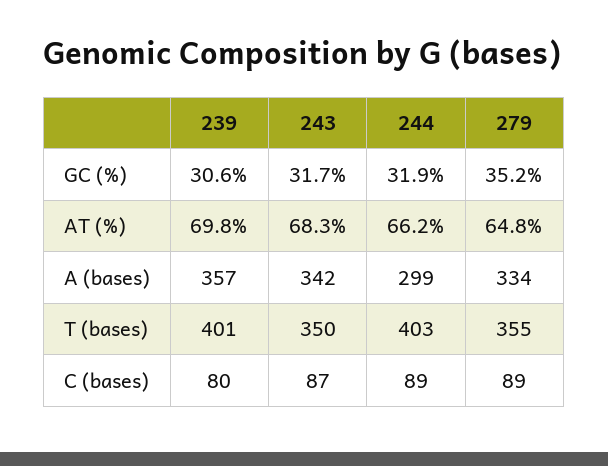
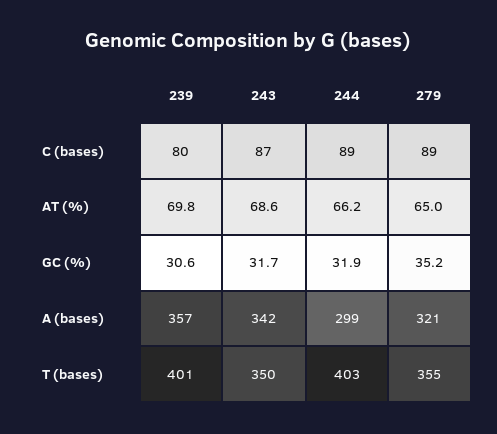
243, AT (%): 68.3 -> 68.6
279, AT (%): 64.8 -> 65
279, A (bases): 334 -> 321

